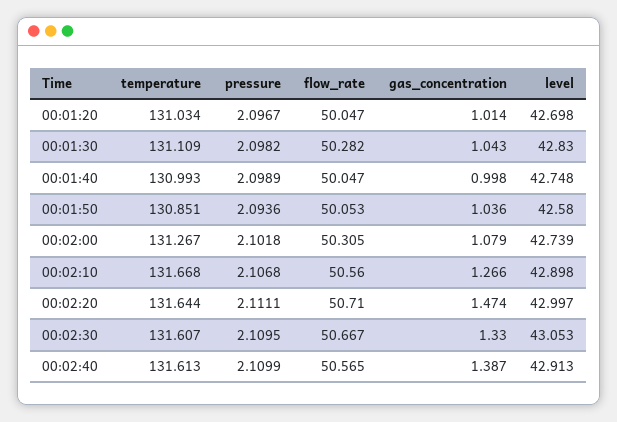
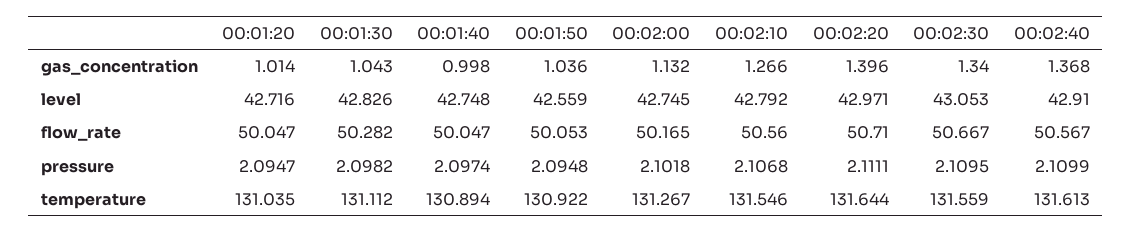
temperature, 00:01:20: 131.034 -> 131.035
pressure, 00:01:20: 2.0967 -> 2.0947
level, 00:01:20: 42.698 -> 42.716
temperature, 00:01:30: 131.109 -> 131.112
level, 00:01:30: 42.83 -> 42.826
temperature, 00:01:40: 130.993 -> 130.894
pressure, 00:01:40: 2.0989 -> 2.0974
temperature, 00:01:50: 130.851 -> 130.922
pressure, 00:01:50: 2.0936 -> 2.0948
level, 00:01:50: 42.58 -> 42.559
flow_rate, 00:02:00: 50.305 -> 50.165
gas_concentration, 00:02:00: 1.079 -> 1.132
level, 00:02:00: 42.739 -> 42.745
temperature, 00:02:10: 131.668 -> 131.546
level, 00:02:10: 42.898 -> 42.792
gas_concentration, 00:02:20: 1.474 -> 1.396
level, 00:02:20: 42.997 -> 42.971
temperature, 00:02:30: 131.607 -> 131.559
gas_concentration, 00:02:30: 1.33 -> 1.34
flow_rate, 00:02:40: 50.565 -> 50.567
gas_concentration, 00:02:40: 1.387 -> 1.368
level, 00:02:40: 42.913 -> 42.91

